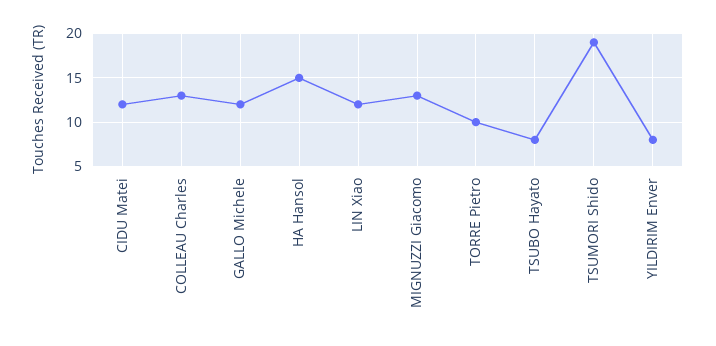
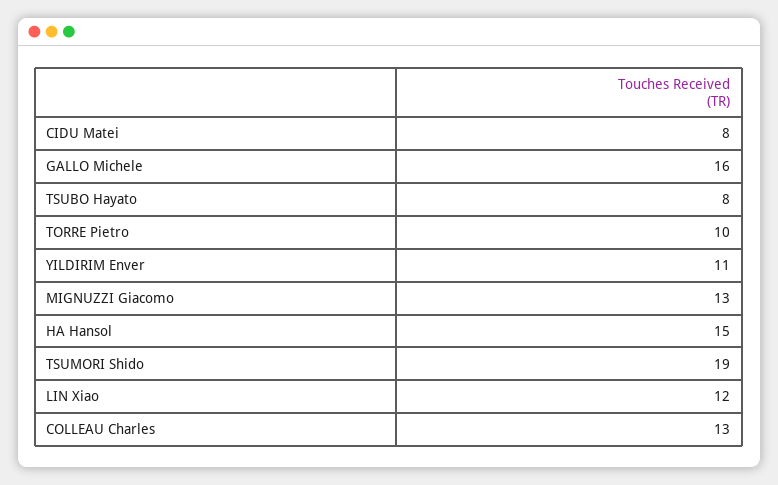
CIDU Matei: 12 -> 8
GALLO Michele: 12 -> 16
YILDIRIM Enver: 8 -> 11

